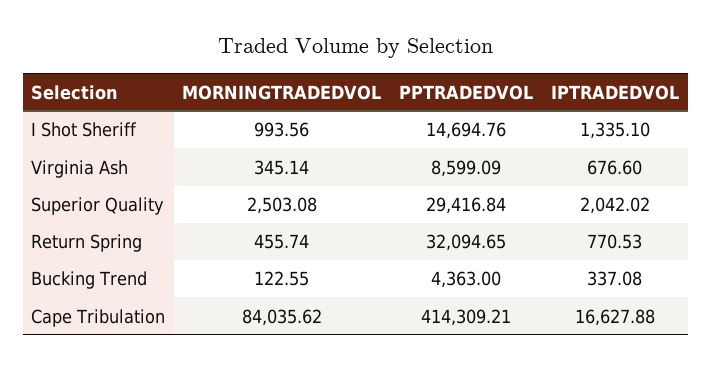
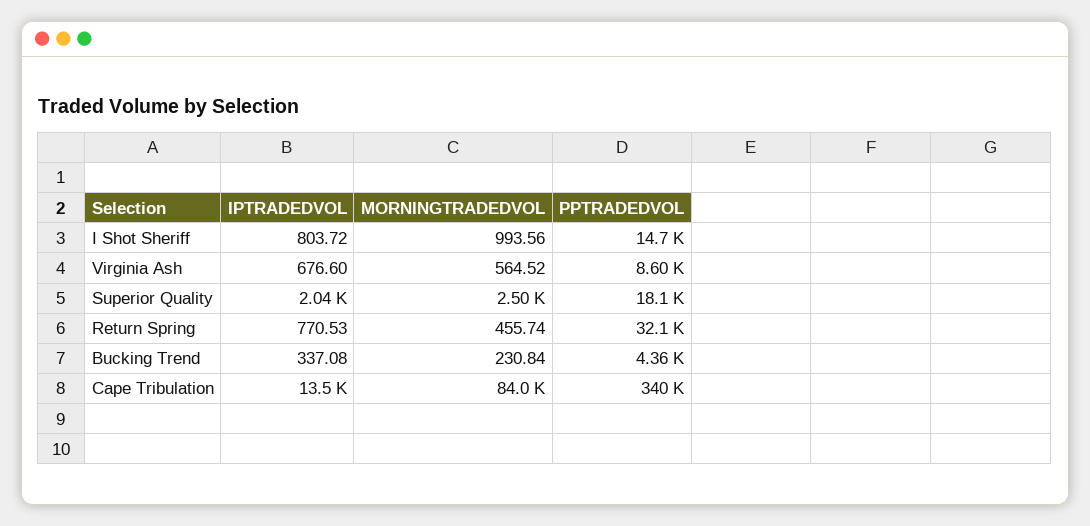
IPTRADEDVOL, I Shot Sheriff: 1335.1 -> 803.72
MORNINGTRADEDVOL, Virginia Ash: 345.14 -> 564.52
PPTRADEDVOL, Superior Quality: 29416.84 -> 18100
MORNINGTRADEDVOL, Bucking Trend: 122.55 -> 230.84
PPTRADEDVOL, Cape Tribulation: 414309.21 -> 340000
IPTRADEDVOL, Cape Tribulation: 16627.88 -> 13500

